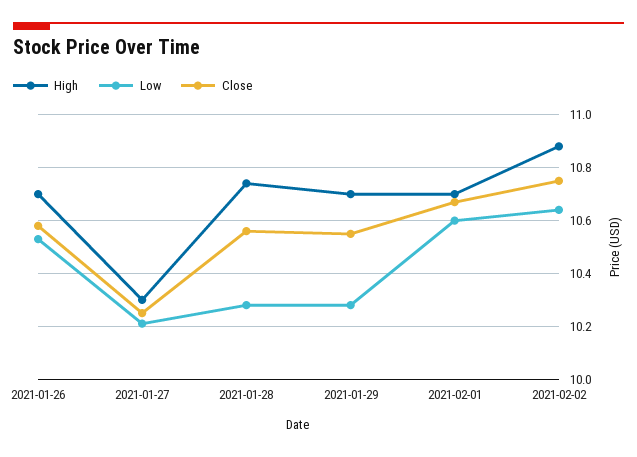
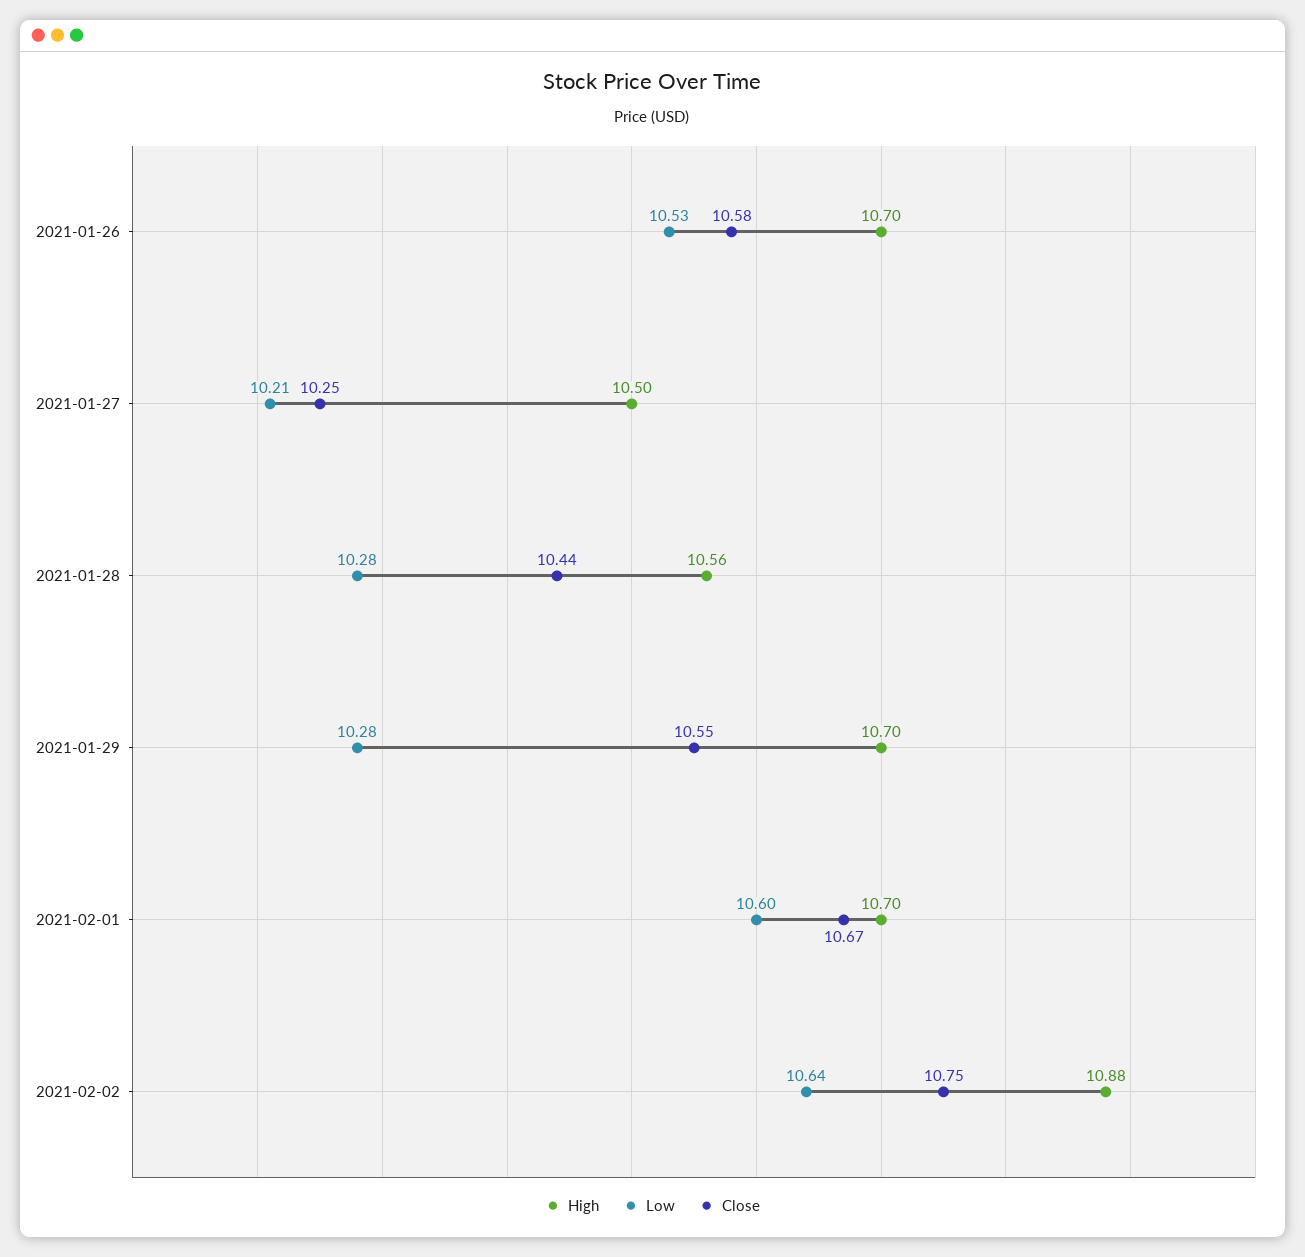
High, 2021-01-27: 10.3 -> 10.5
High, 2021-01-28: 10.75 -> 10.56
Close, 2021-01-28: 10.55 -> 10.44

